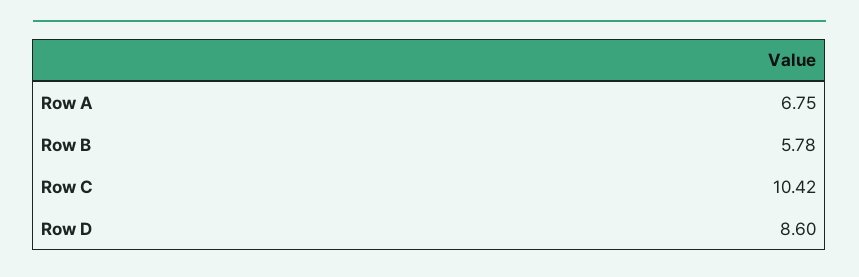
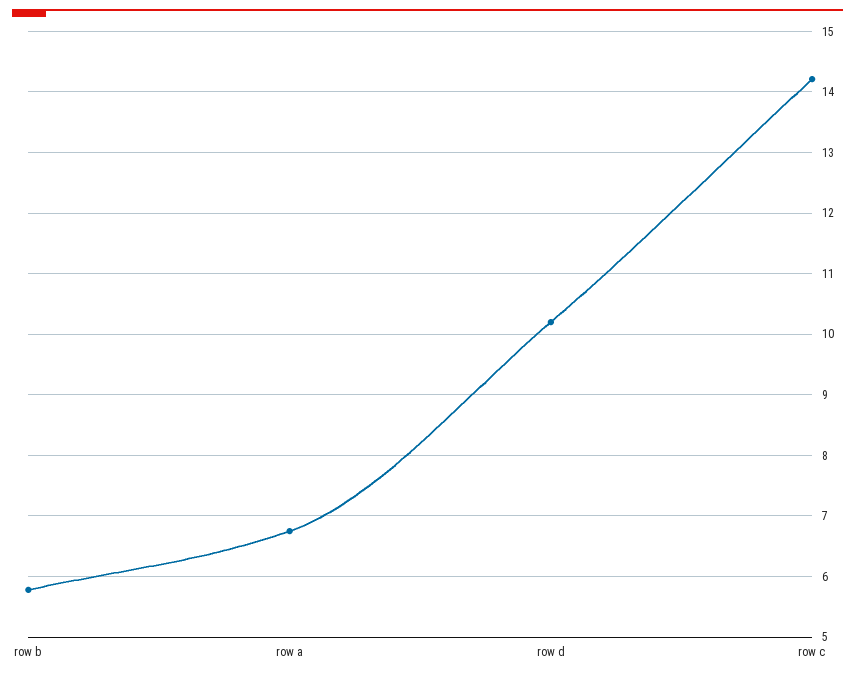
Row C: 10.42 -> 14.2
Row D: 8.6 -> 10.2

